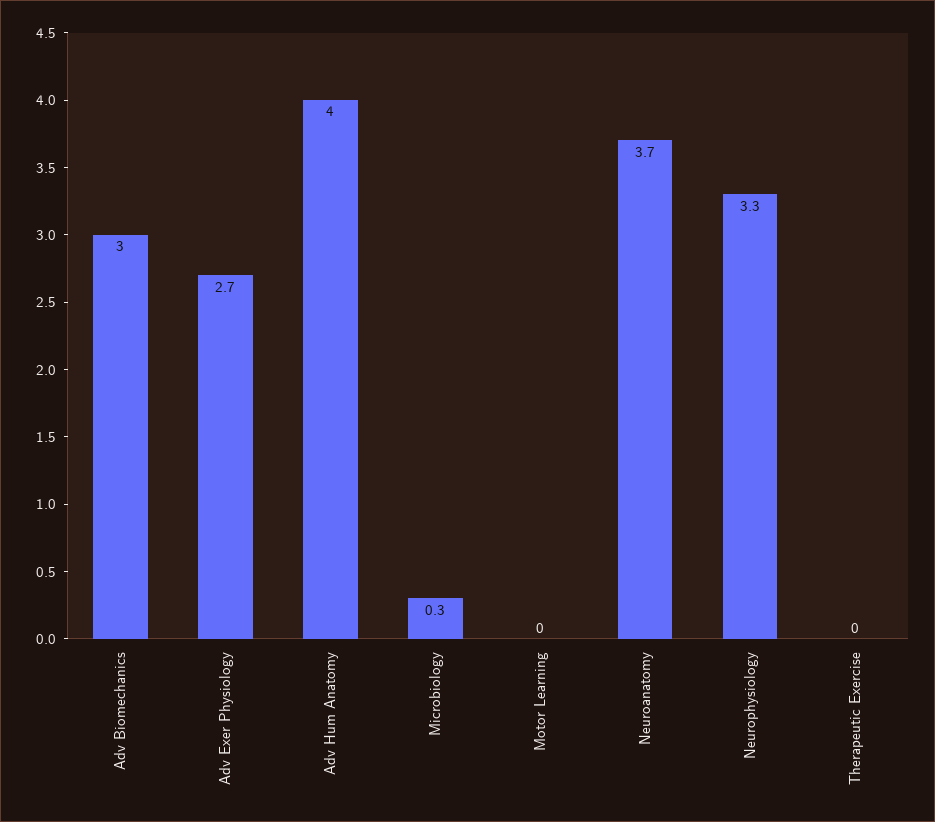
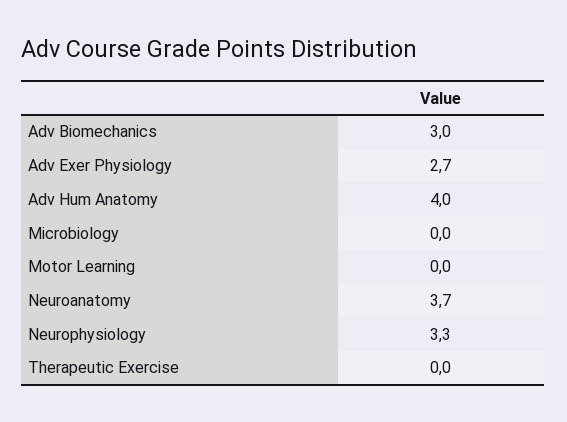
Microbiology: 0.3 -> 0

